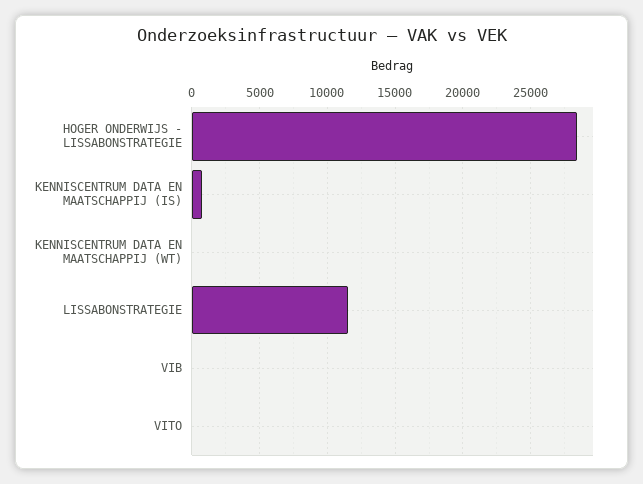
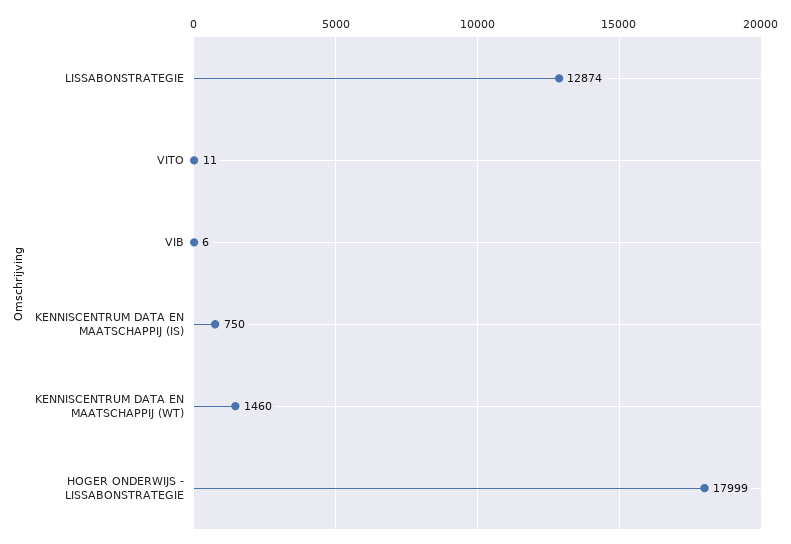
HOGER ONDERWIJS - LISSABONSTRATEGIE: 28500 -> 17999
KENNISCENTRUM DATA EN MAATSCHAPPIJ (WT): 0 -> 1460
LISSABONSTRATEGIE: 11500 -> 12874

